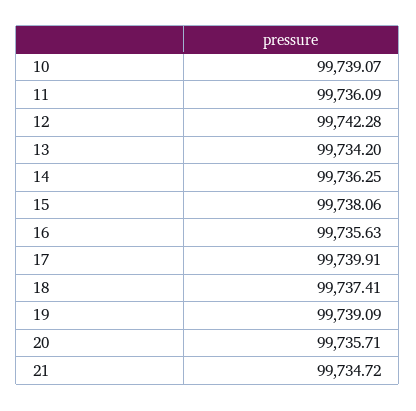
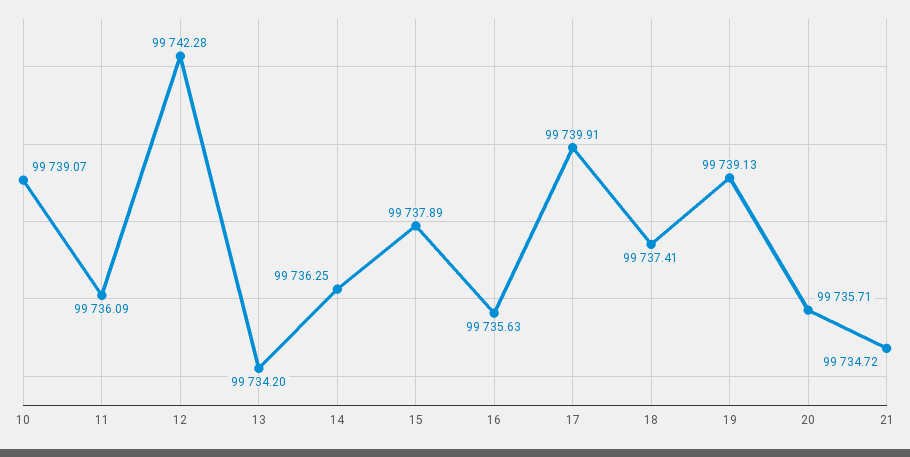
15: 99738.06 -> 99737.89
19: 99739.09 -> 99739.13

